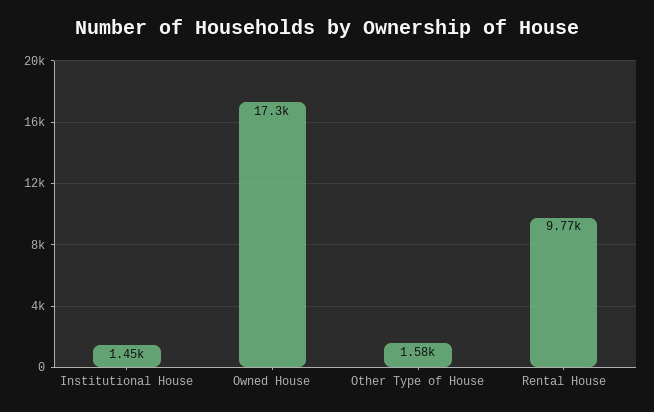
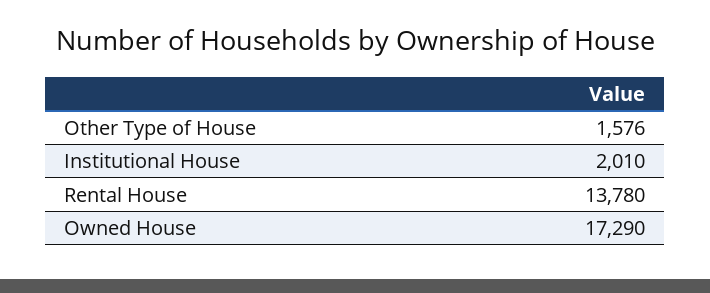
Institutional House: 1450 -> 2010
Rental House: 9770 -> 13780

